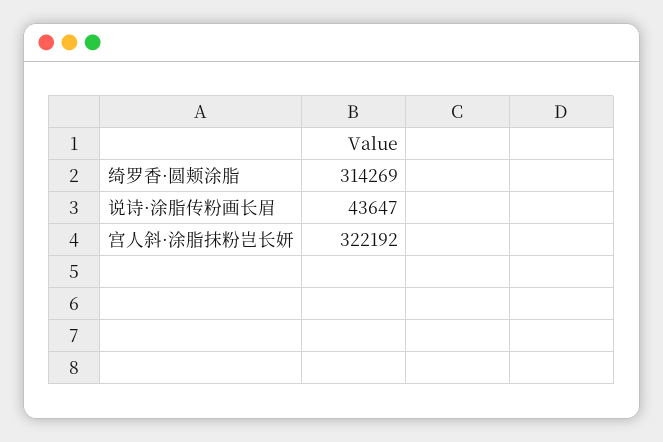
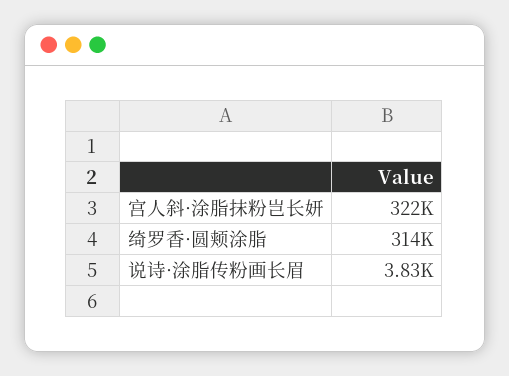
说诗·涂脂传粉画长眉: 43647 -> 3830

